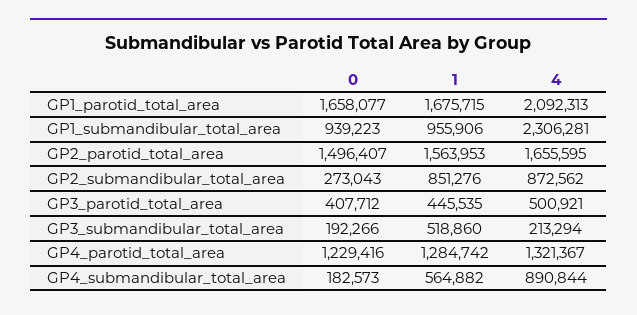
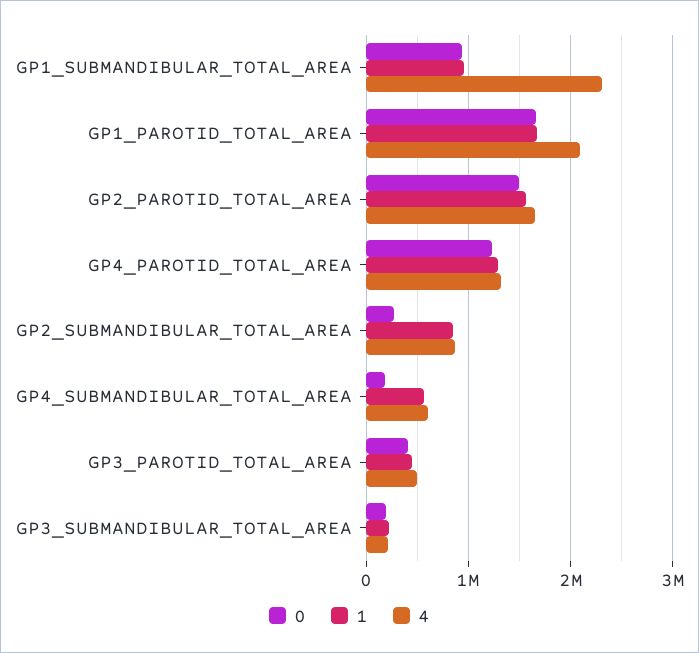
1, GP3_submandibular_total_area: 518860 -> 200000
4, GP4_submandibular_total_area: 890844 -> 600000

